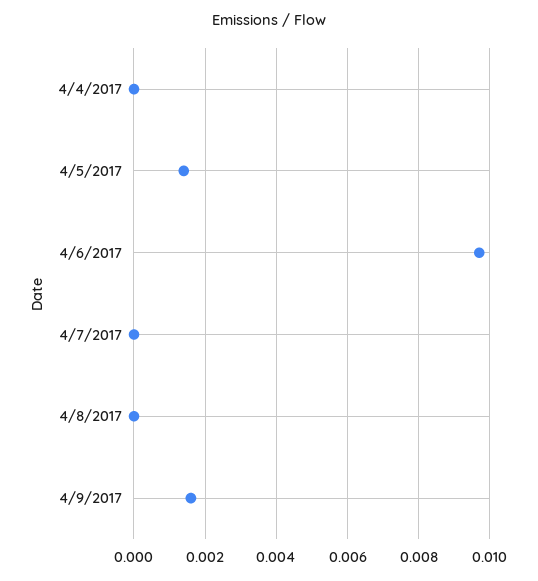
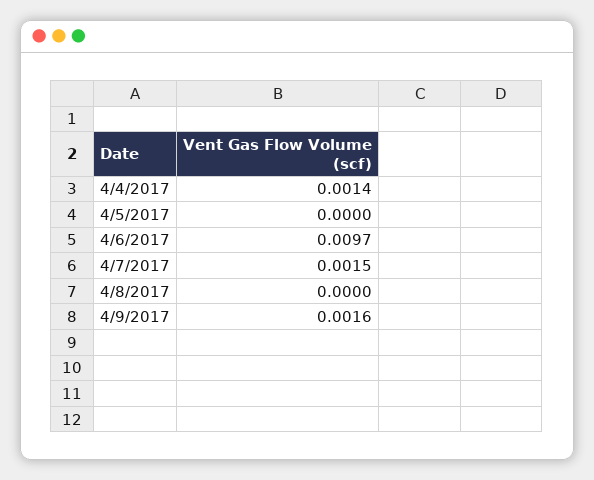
4/4/2017: 0 -> 0.0014
4/5/2017: 0.0015 -> 0
4/7/2017: 0 -> 0.0015

